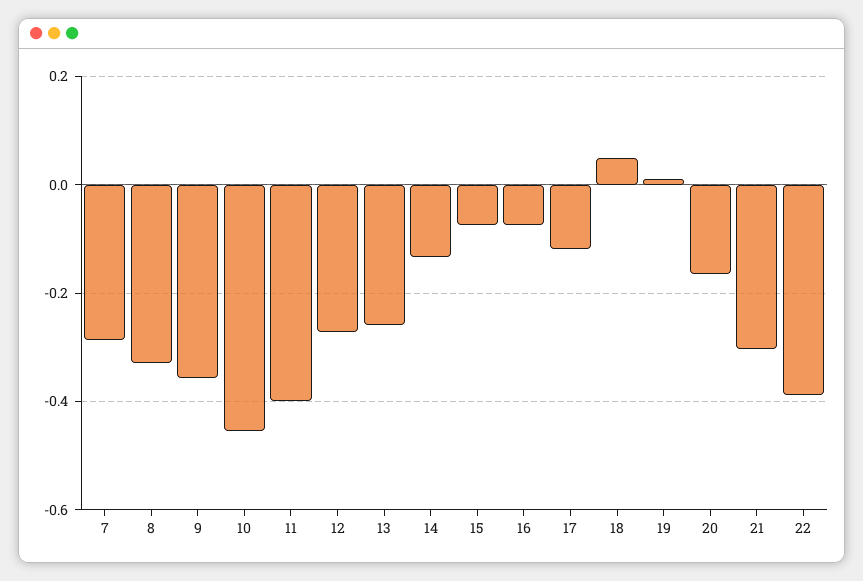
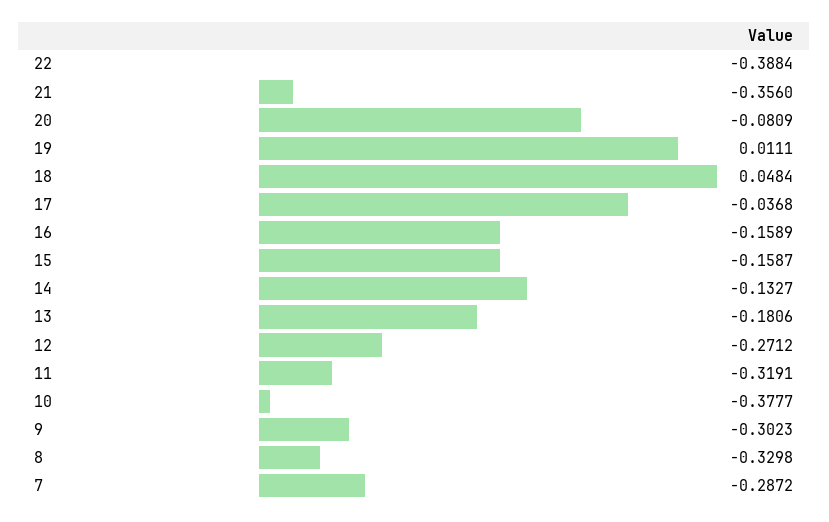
9: -0.36 -> -0.3023
10: -0.46 -> -0.3777
11: -0.4 -> -0.3191
13: -0.26 -> -0.1806
15: -0.08 -> -0.1587
16: -0.08 -> -0.1589
17: -0.12 -> -0.0368
20: -0.16 -> -0.0809
21: -0.3 -> -0.356

